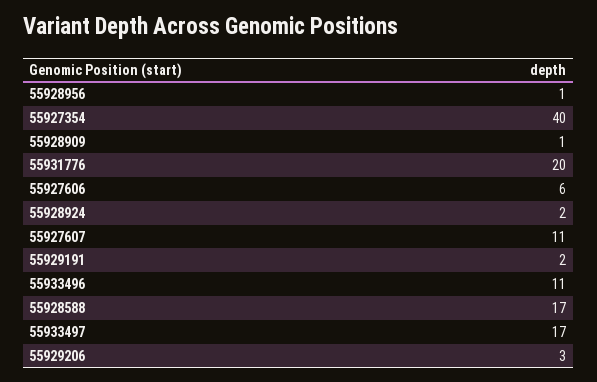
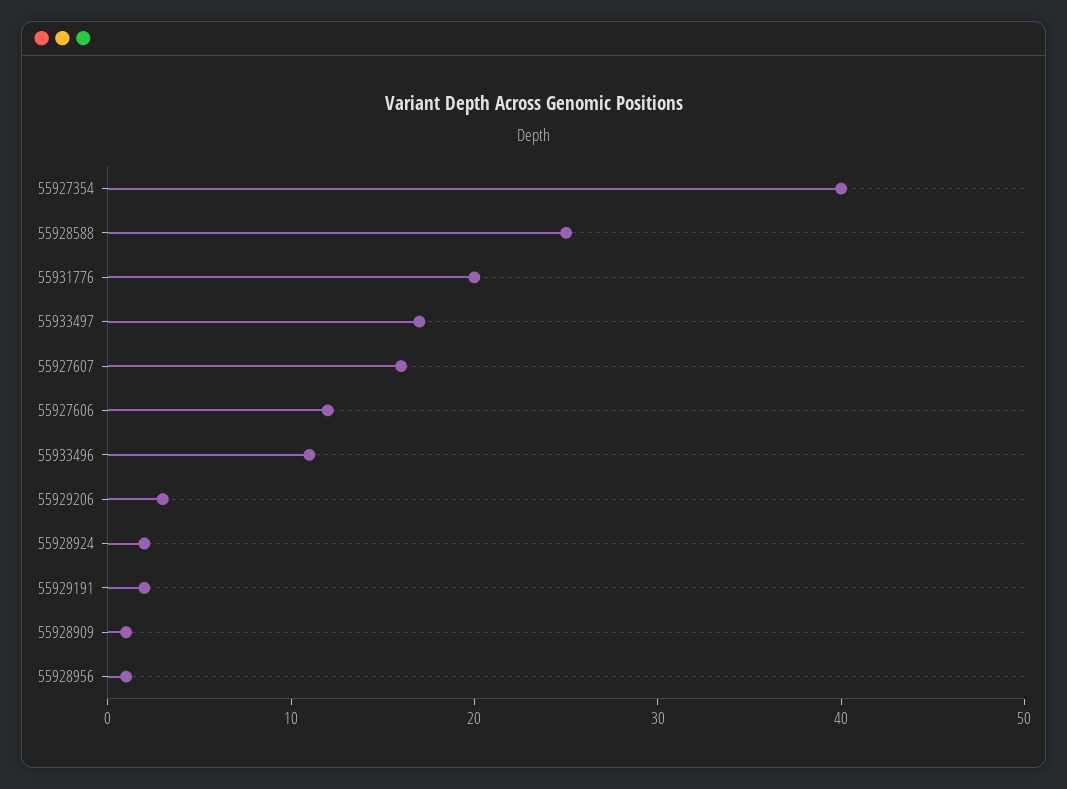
55927606: 6 -> 12
55927607: 11 -> 16
55928588: 17 -> 25

